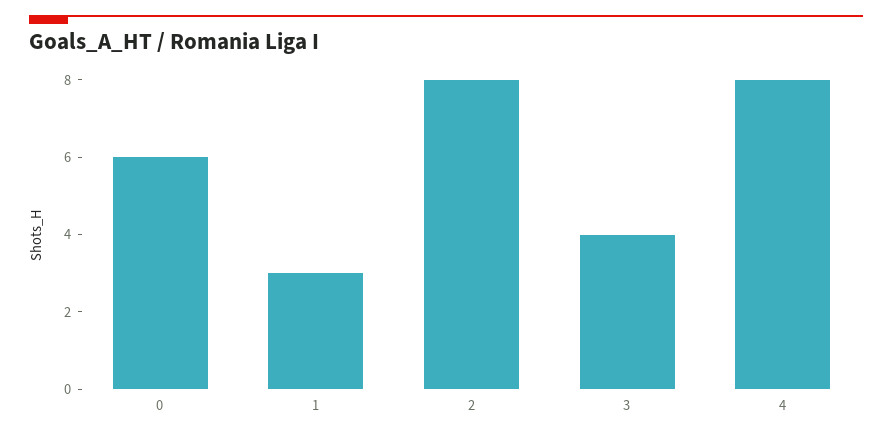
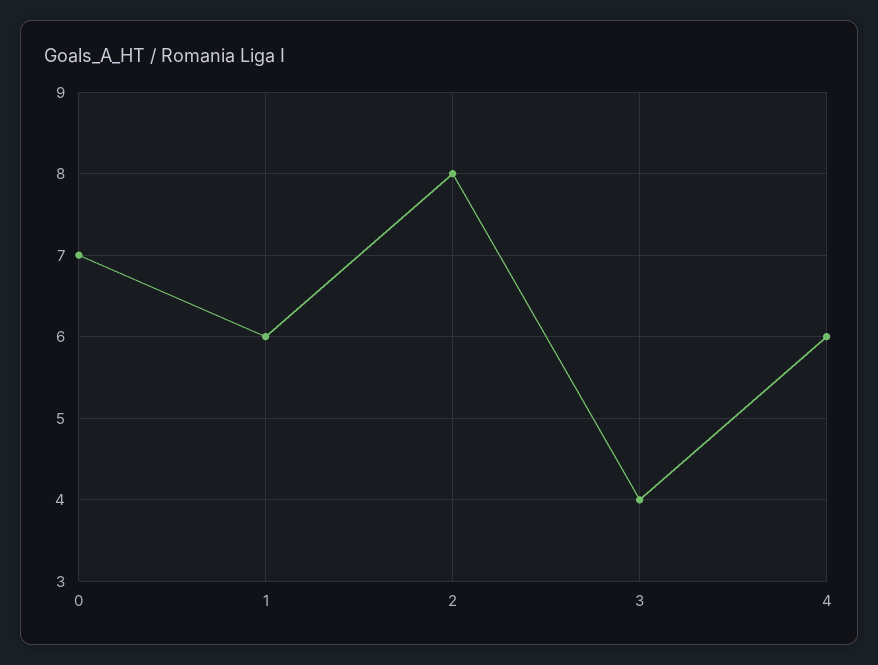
0: 6 -> 7
1: 3 -> 6
4: 8 -> 6

